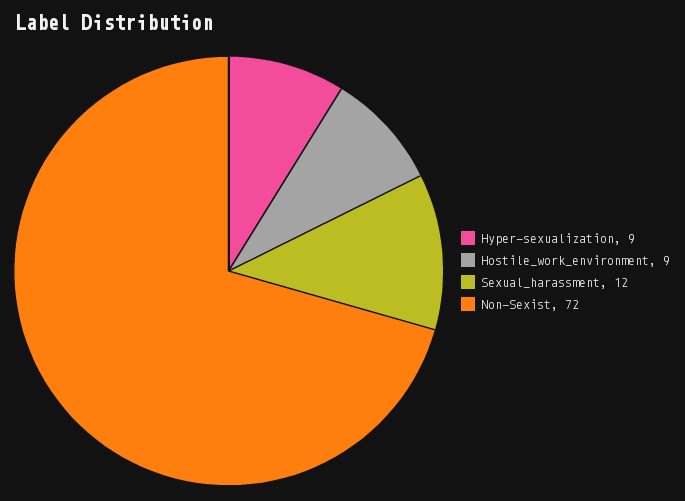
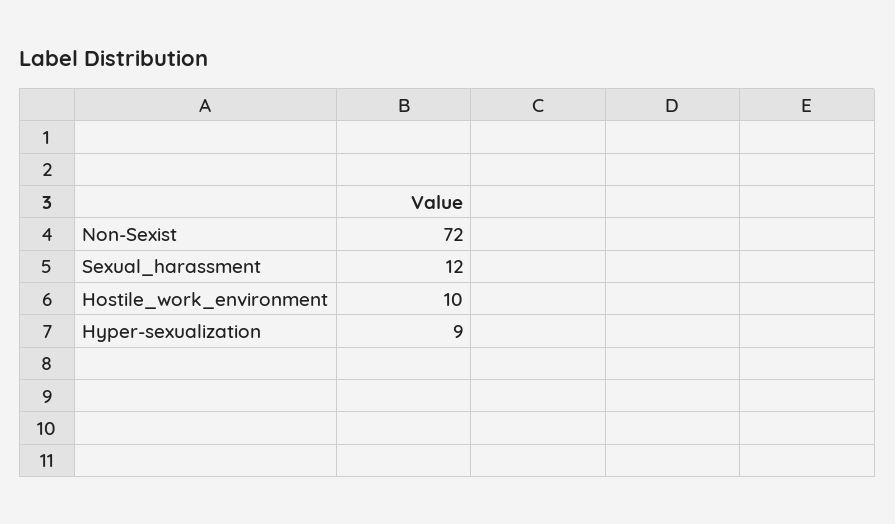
Hostile_work_environment: 9 -> 10

